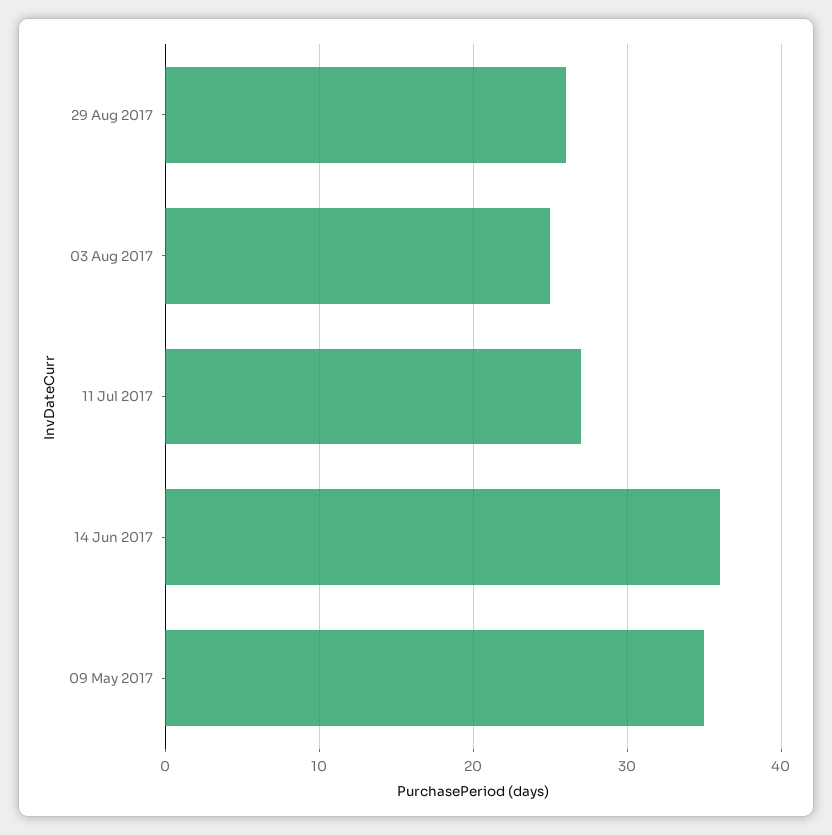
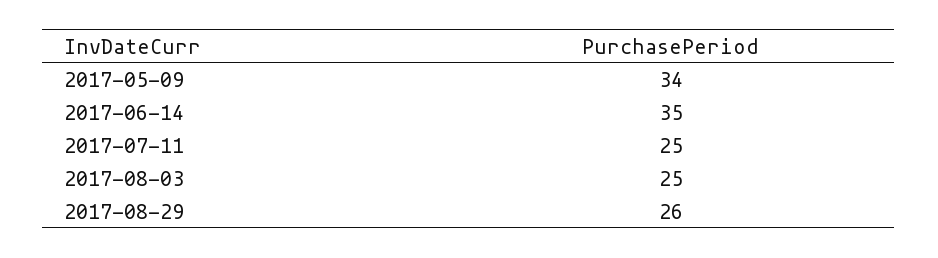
11 Jul 2017: 27 -> 25
14 Jun 2017: 36 -> 35
09 May 2017: 35 -> 34

